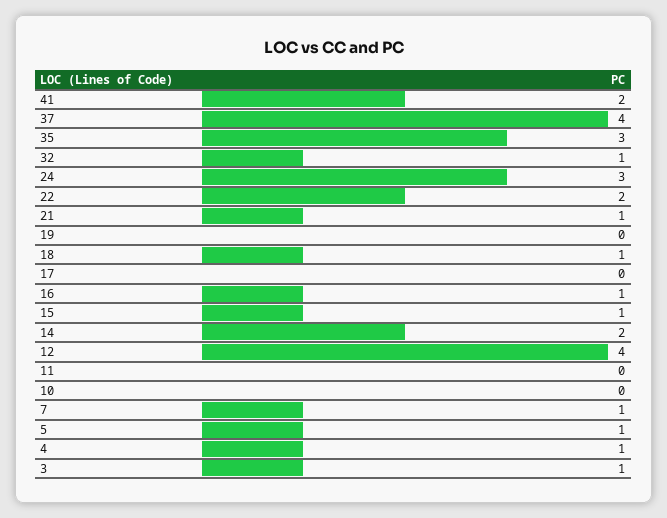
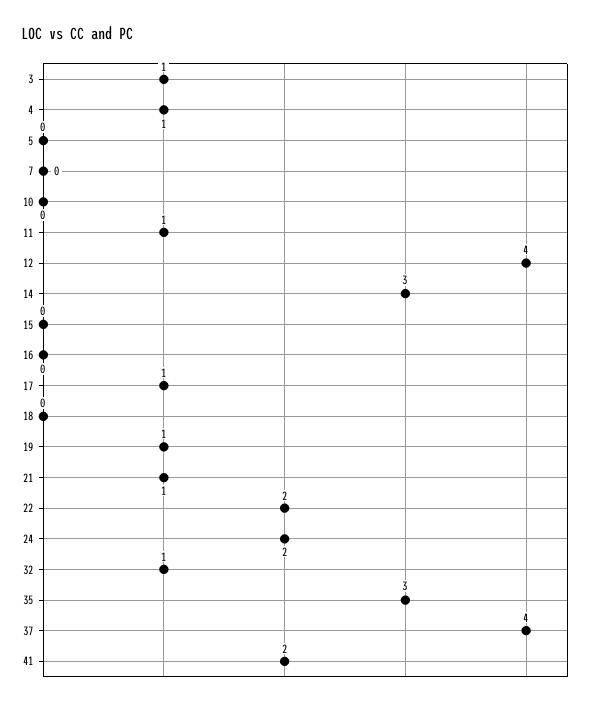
24: 3 -> 2
19: 0 -> 1
18: 1 -> 0
17: 0 -> 1
16: 1 -> 0
15: 1 -> 0
14: 2 -> 3
11: 0 -> 1
7: 1 -> 0
5: 1 -> 0

